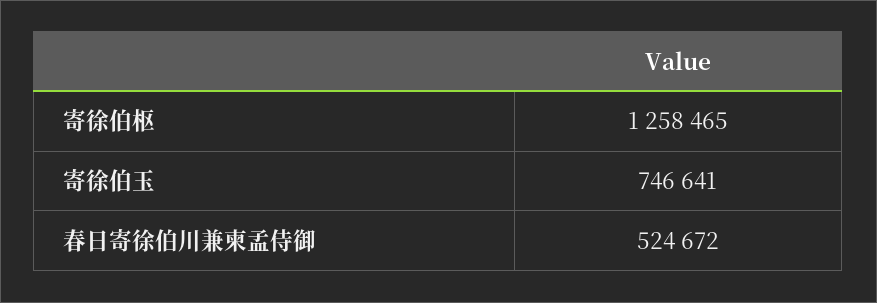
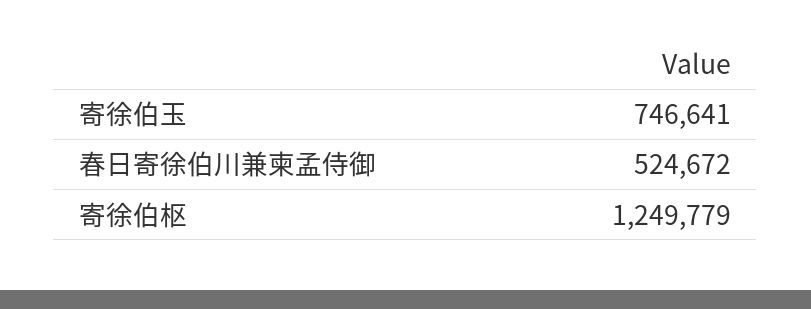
寄徐伯枢: 1258465 -> 1249779

